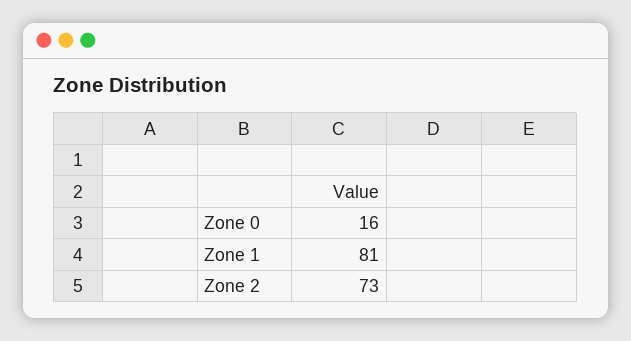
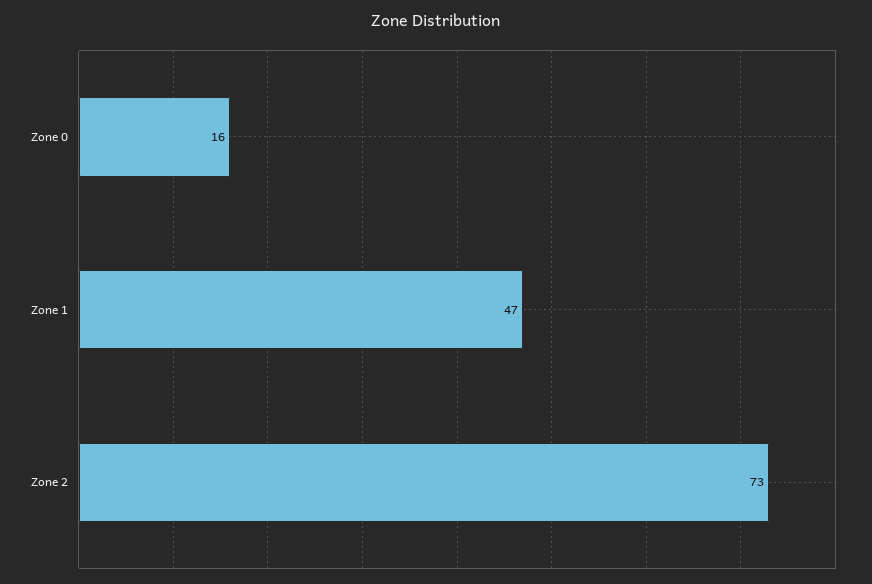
Zone 1: 81 -> 47

